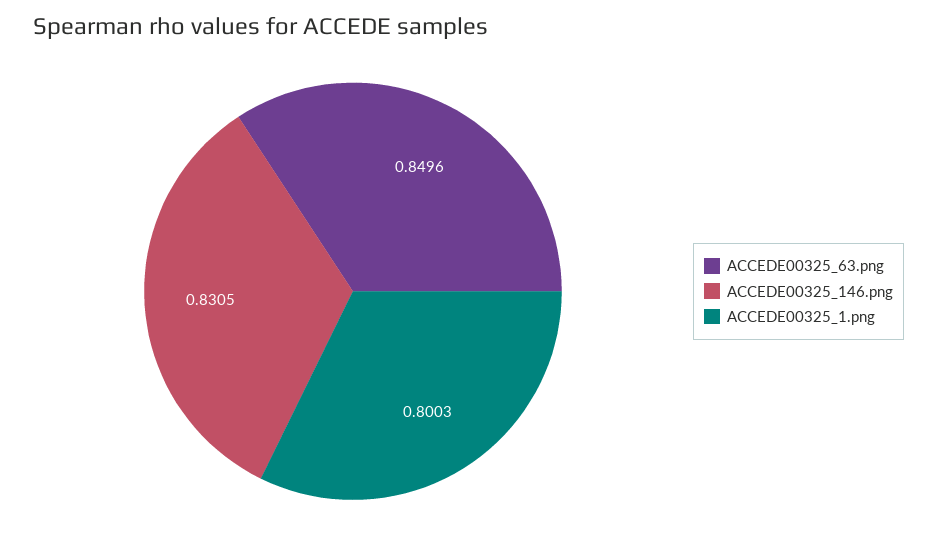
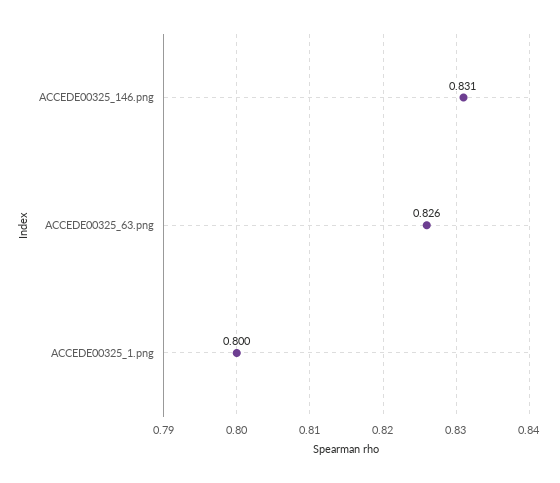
ACCEDE00325_63.png: 0.8496 -> 0.826

